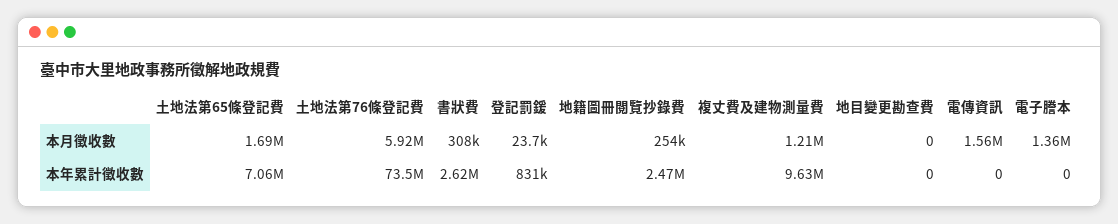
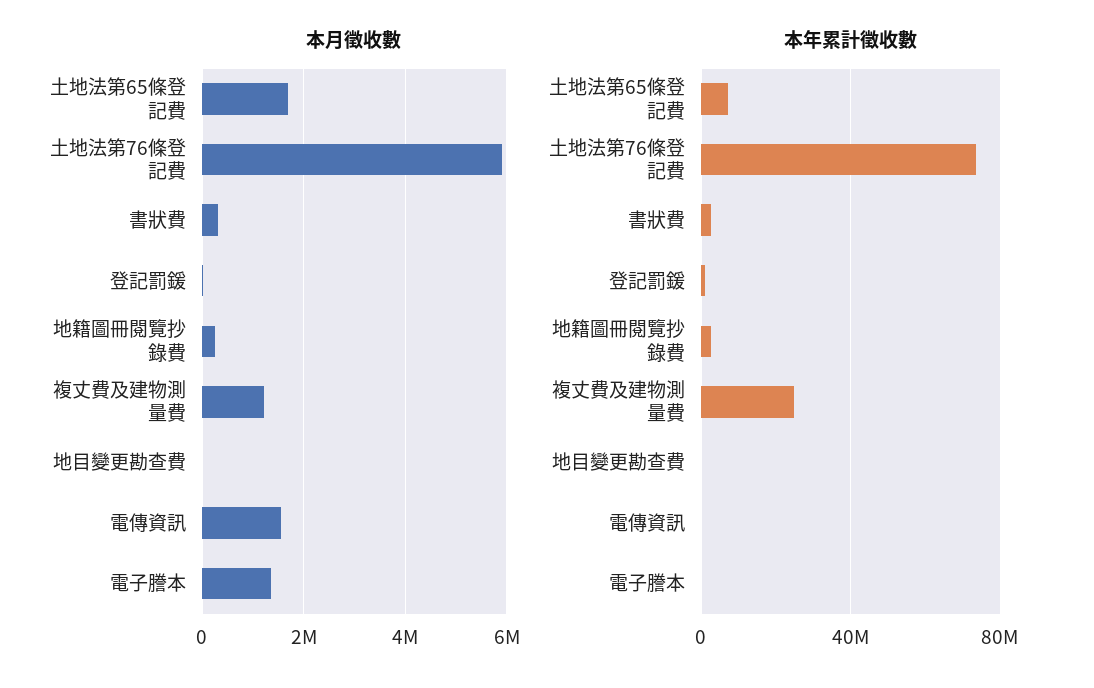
本年累計徵收數, 複丈費及建物測量費: 9630000 -> 25000000

